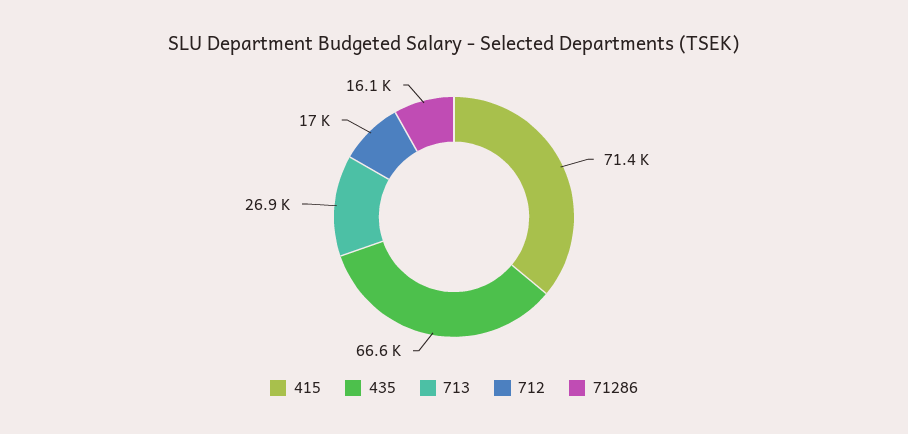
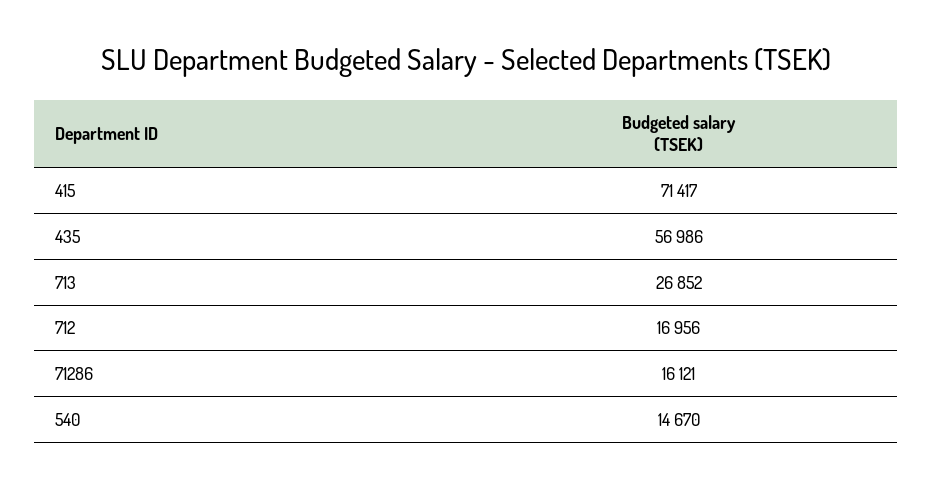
435: 66600 -> 56986
540: none -> 14670

